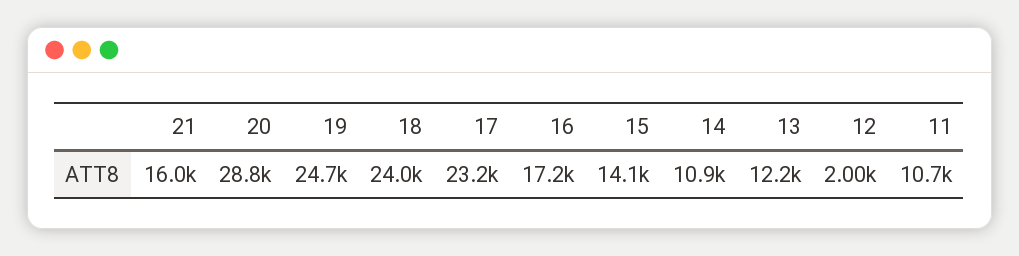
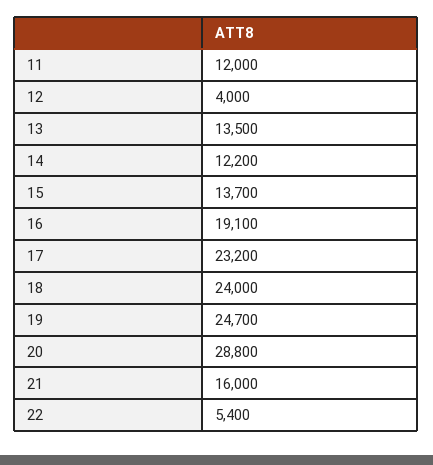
16: 17200 -> 19100
15: 14100 -> 13700
14: 10900 -> 12200
13: 12200 -> 13500
12: 2000 -> 4000
11: 10700 -> 12000
22: none -> 5400

